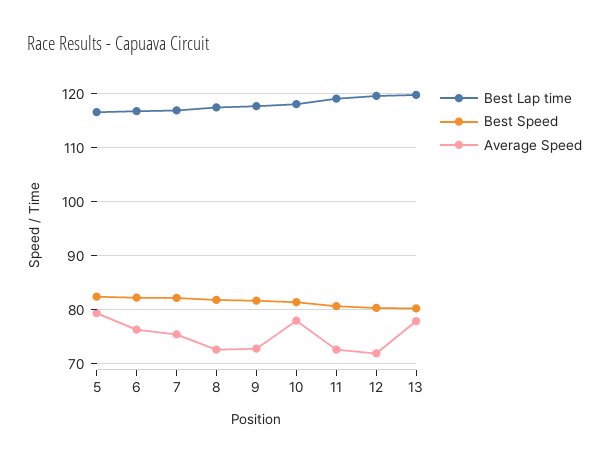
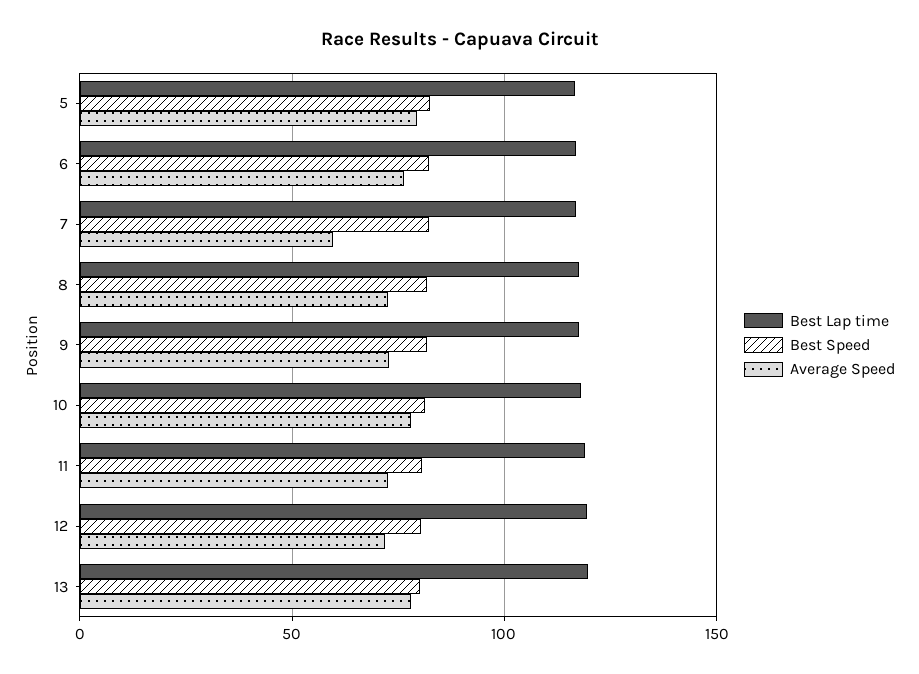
Average Speed, 7: 76 -> 60

